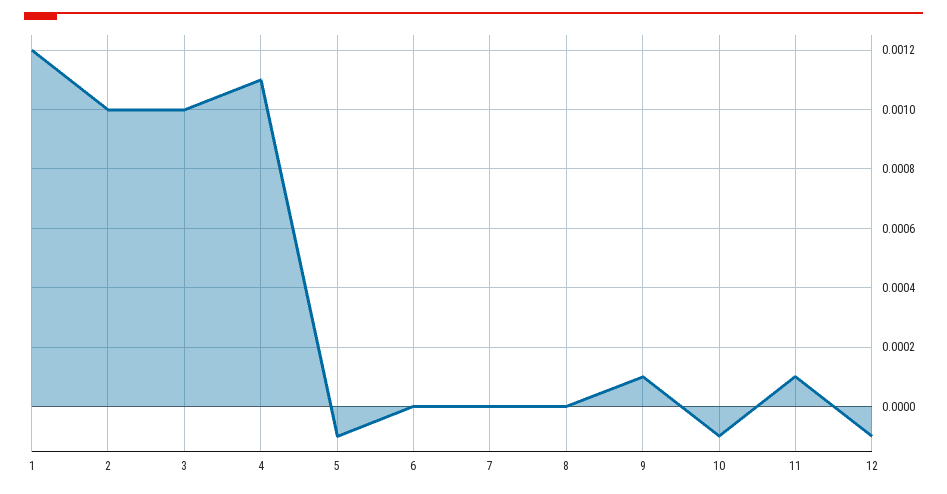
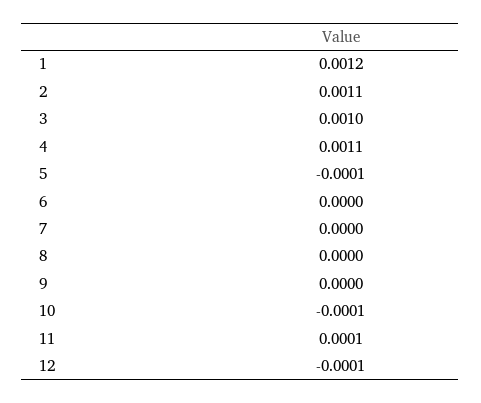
2: 0.001 -> 0.0011
9: 0.0001 -> 0

